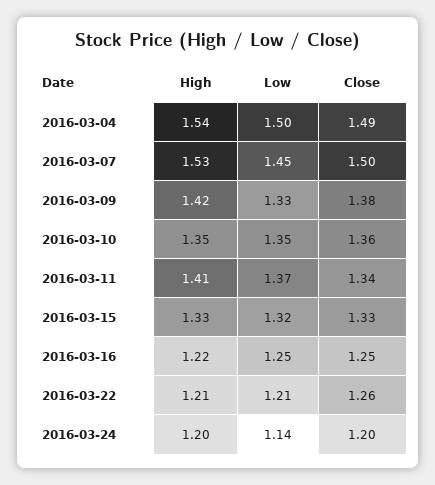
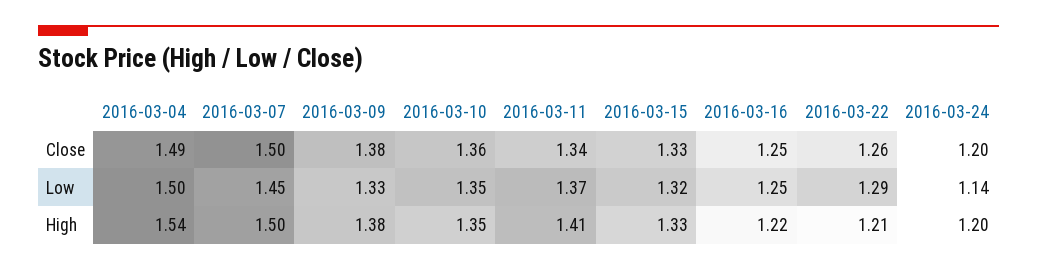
High, 2016-03-07: 1.53 -> 1.5
High, 2016-03-09: 1.42 -> 1.38
Low, 2016-03-22: 1.21 -> 1.29

